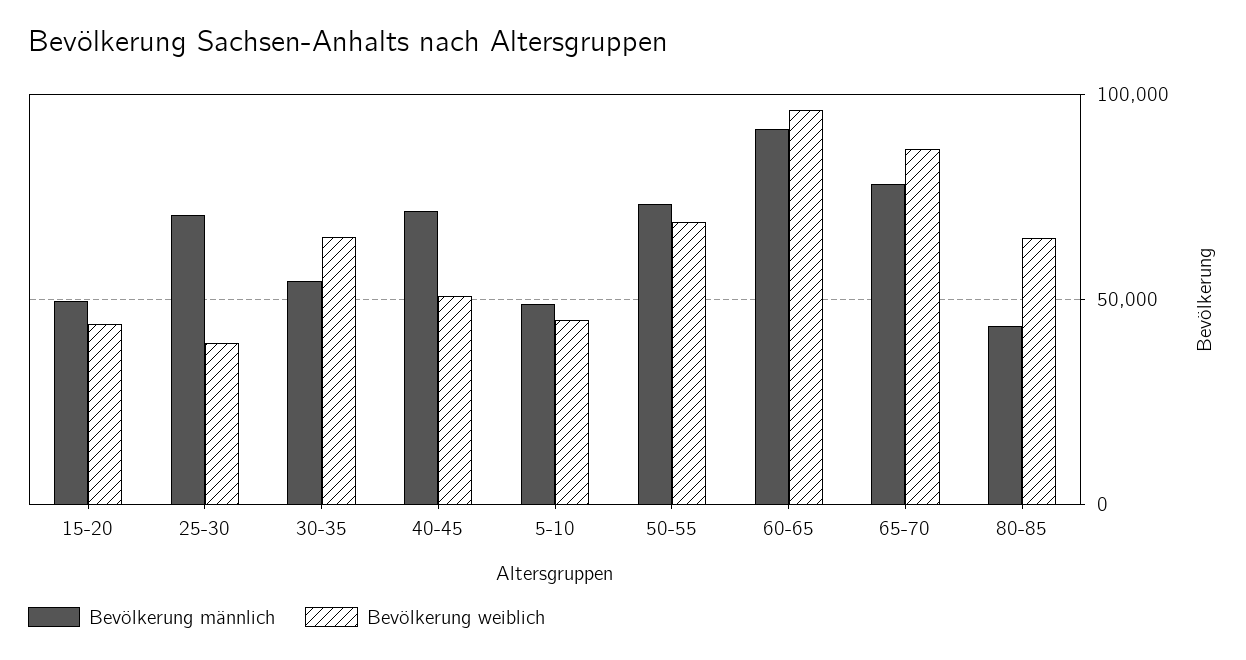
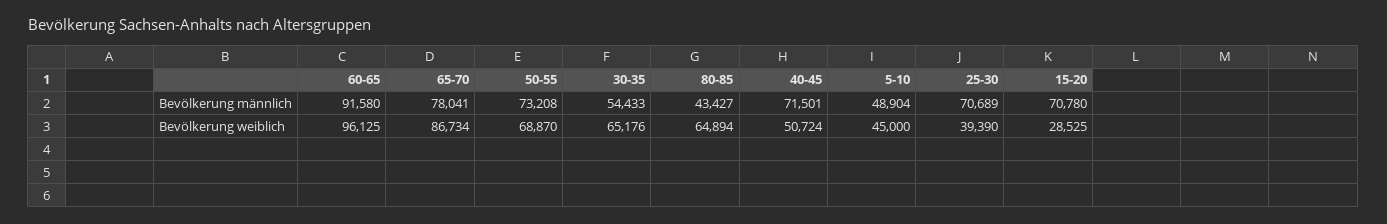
Bevölkerung männlich, 15-20: 50000 -> 70780
Bevölkerung weiblich, 15-20: 45000 -> 28525

